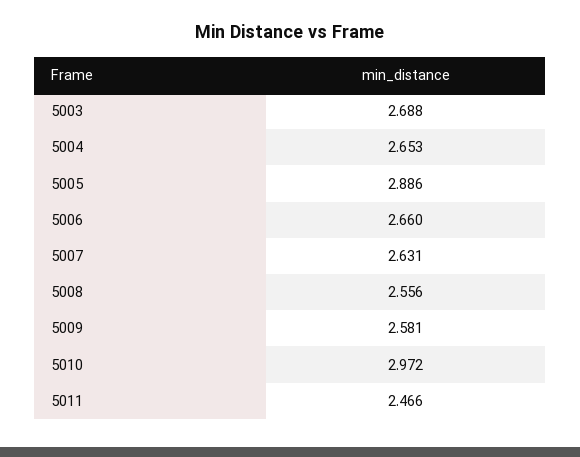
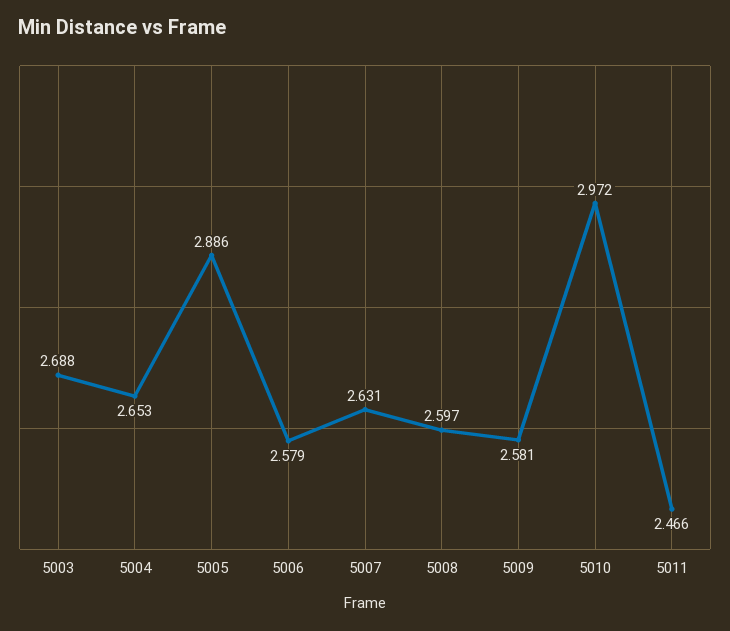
5006: 2.66 -> 2.579
5008: 2.556 -> 2.597

